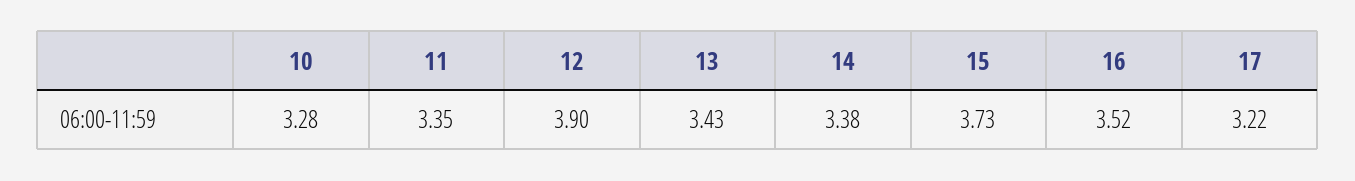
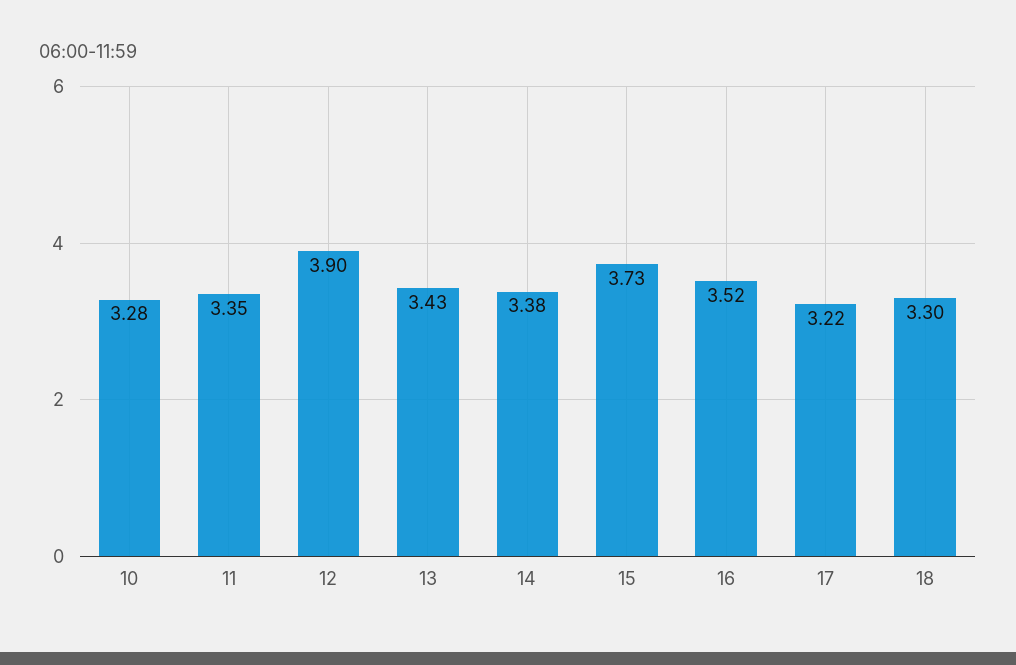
18: none -> 3.3

